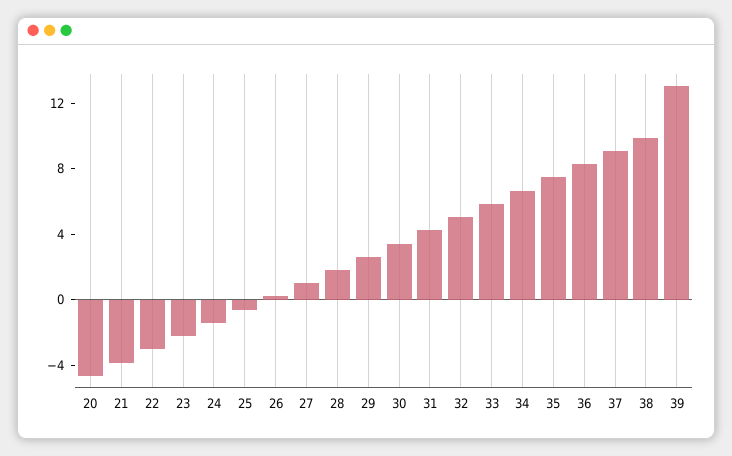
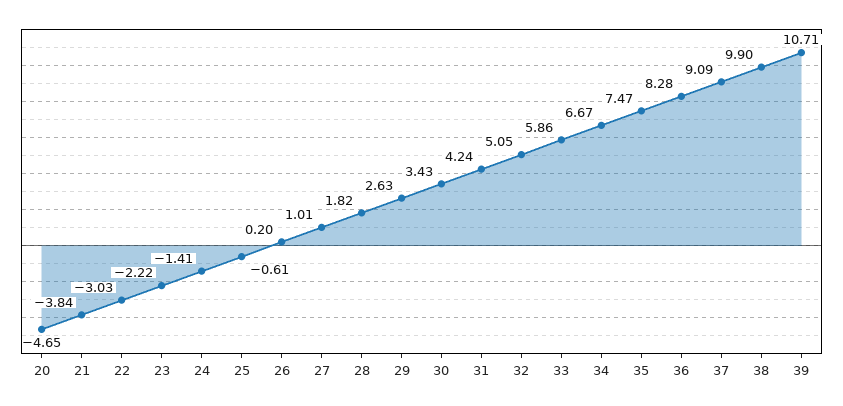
39: 13 -> 10.71

